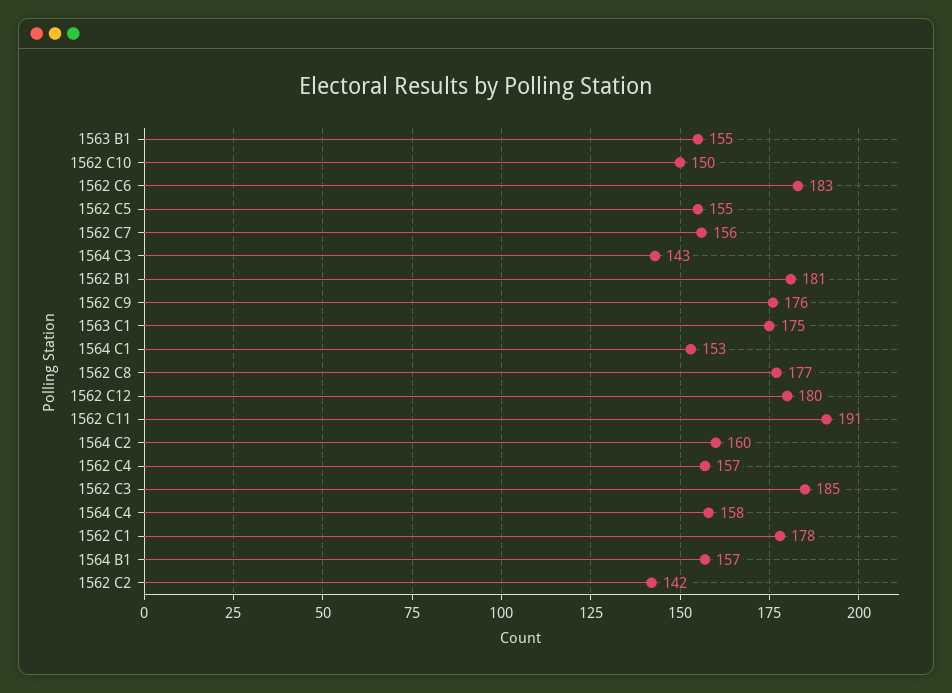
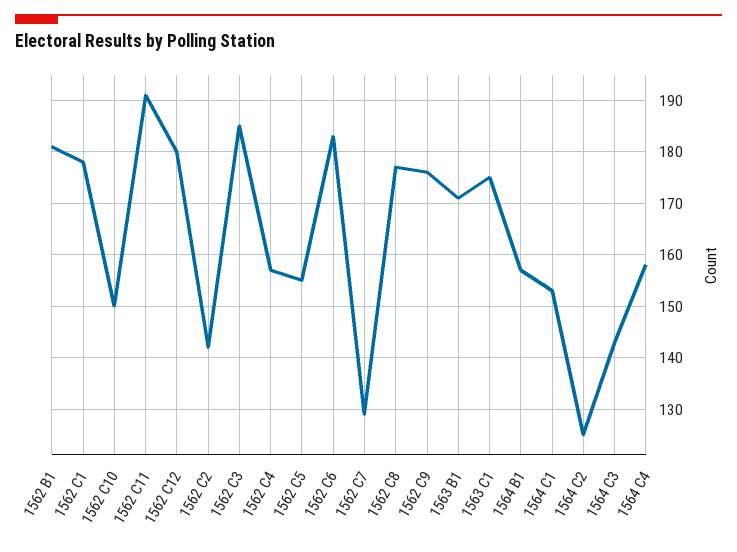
1563 B1: 155 -> 170
1562 C7: 156 -> 130
1564 C2: 160 -> 125

